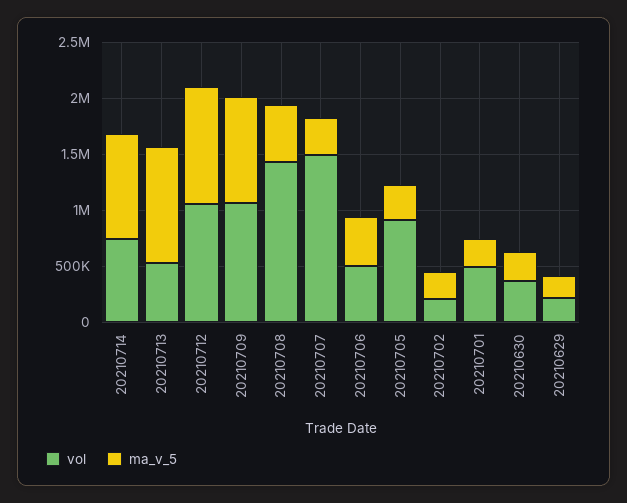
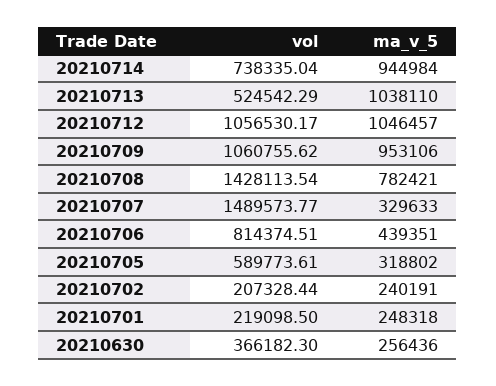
ma_v_5, 20210708: 500000 -> 782421
vol, 20210706: 500000 -> 814374.51
vol, 20210705: 900000 -> 589773.61
vol, 20210701: 500000 -> 219098.5
vol, 20210629: 200000 -> none
ma_v_5, 20210629: 200000 -> none

